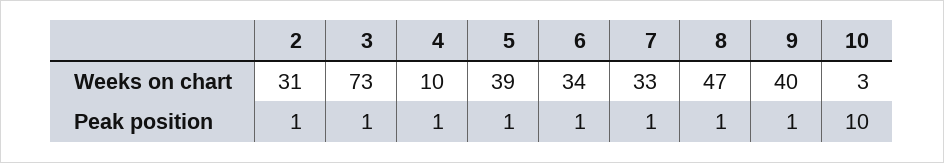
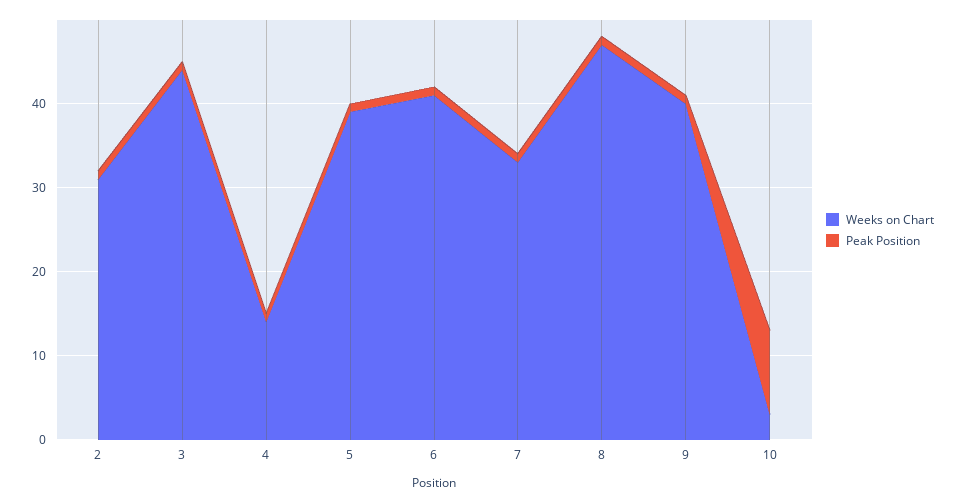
Weeks on chart, 3: 73 -> 44
Weeks on chart, 4: 10 -> 14
Weeks on chart, 6: 34 -> 41

